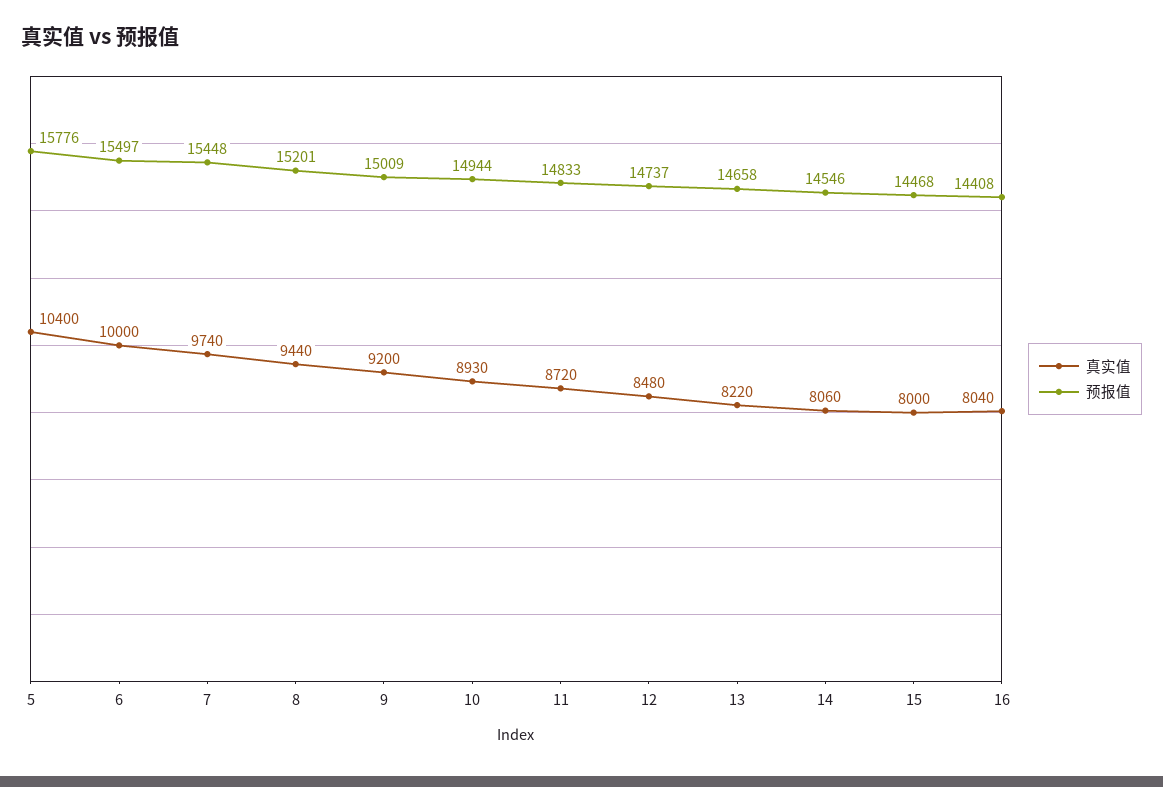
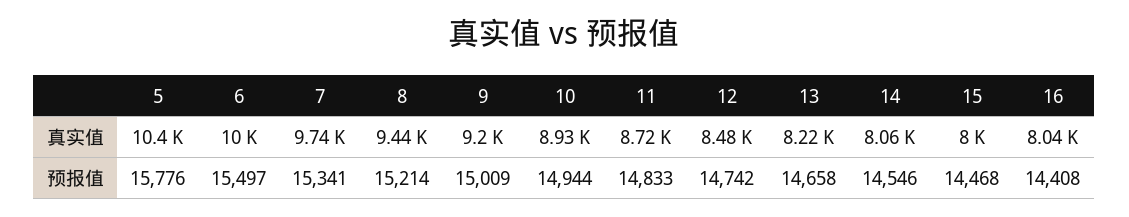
预报值, 7: 15448 -> 15341
预报值, 8: 15201 -> 15214
预报值, 12: 14737 -> 14742

